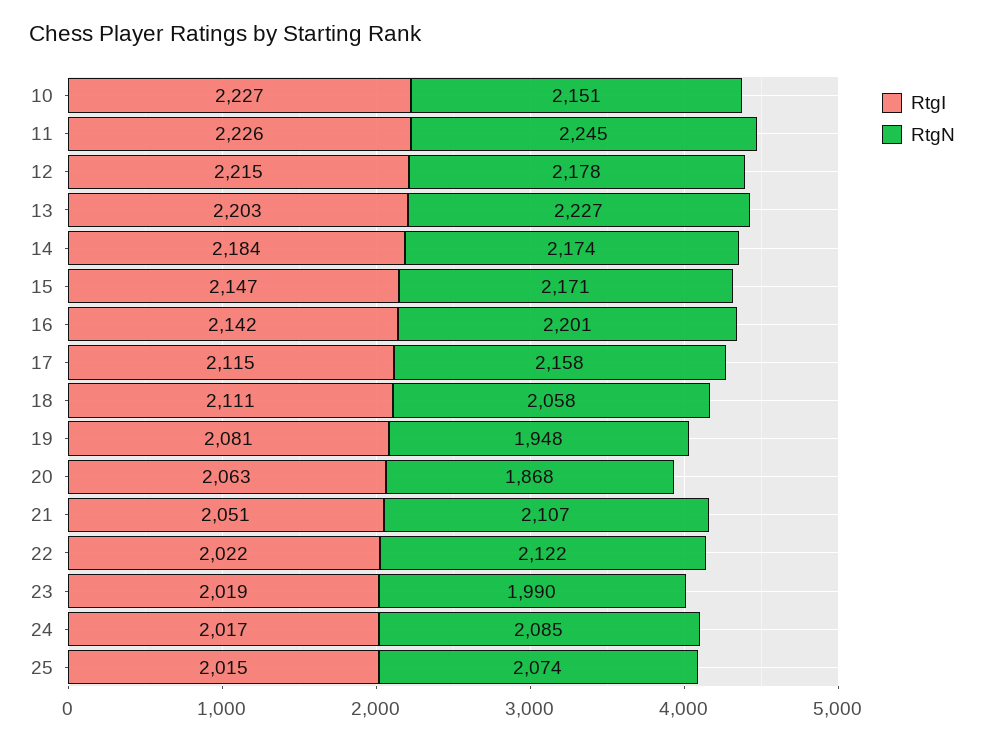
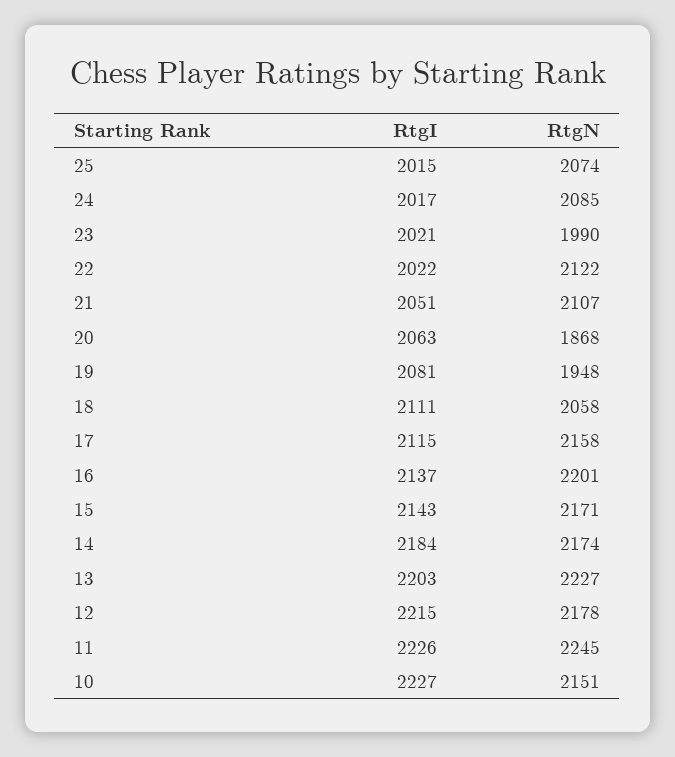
RtgI, 15: 2147 -> 2143
RtgI, 16: 2142 -> 2137
RtgI, 23: 2019 -> 2021

